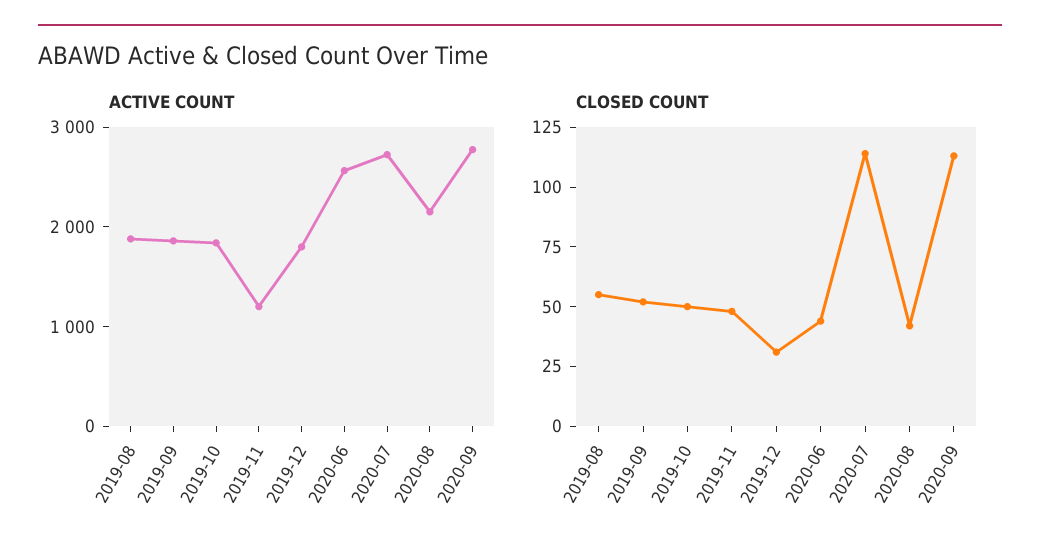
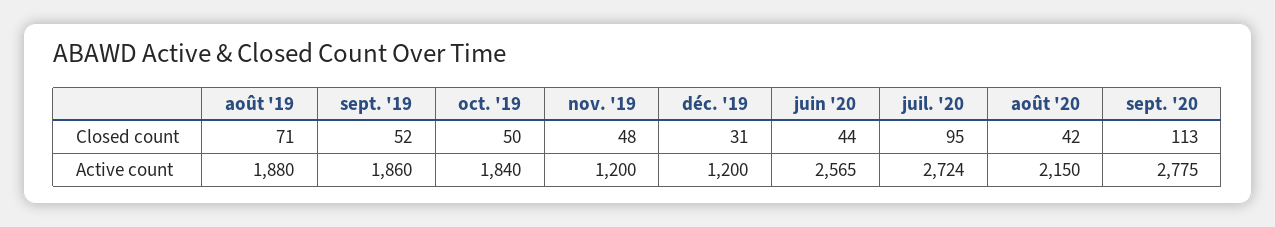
ACTIVE COUNT, 2019-12: 1800 -> 1200
CLOSED COUNT, 2019-08: 55 -> 71
CLOSED COUNT, 2020-07: 115 -> 95

